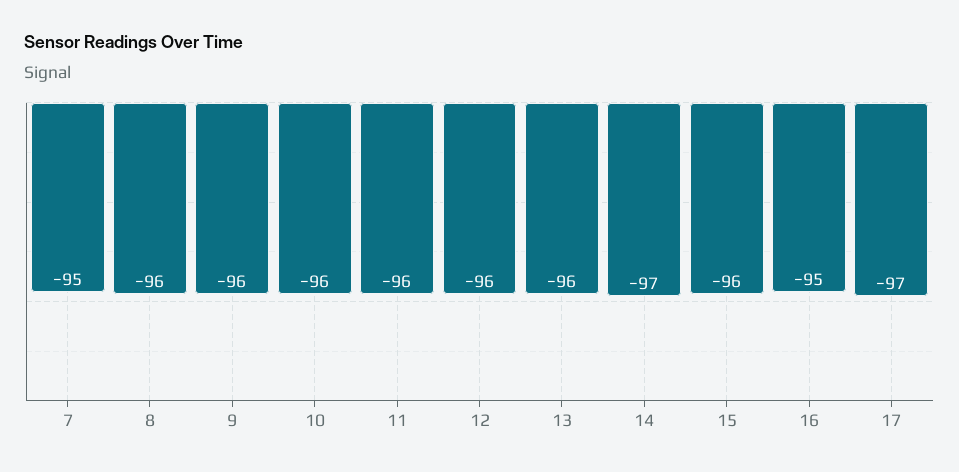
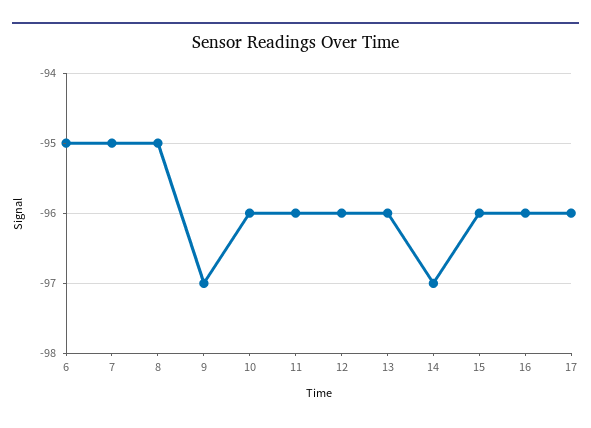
8: -96 -> -95
9: -96 -> -97
16: -95 -> -96
17: -97 -> -96
6: none -> -95

